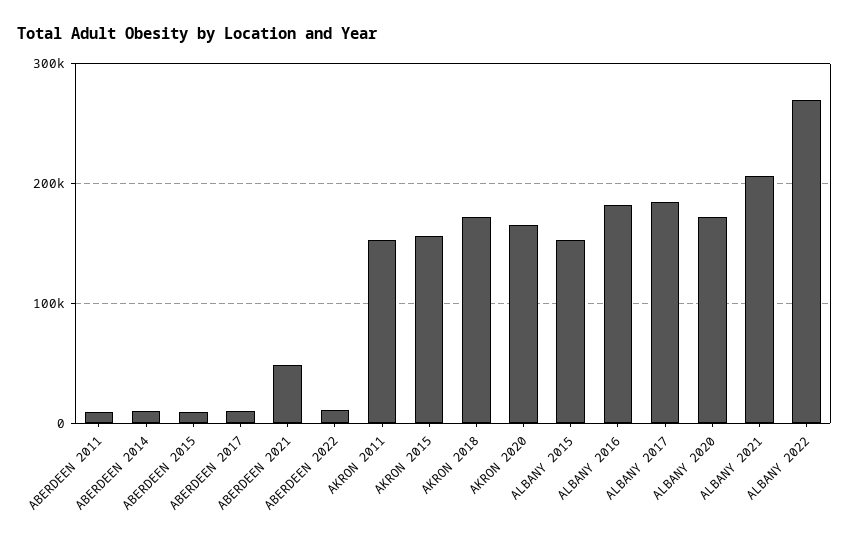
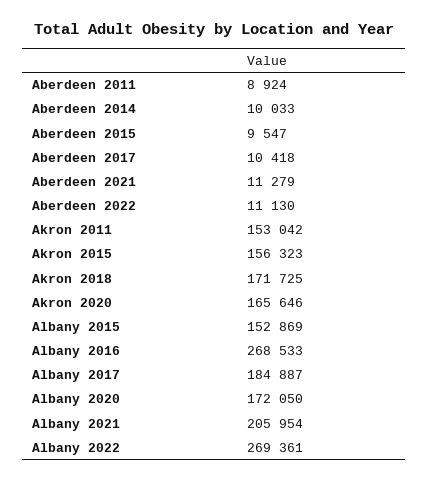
ABERDEEN 2021: 50000 -> 11279
ALBANY 2016: 180000 -> 268533

